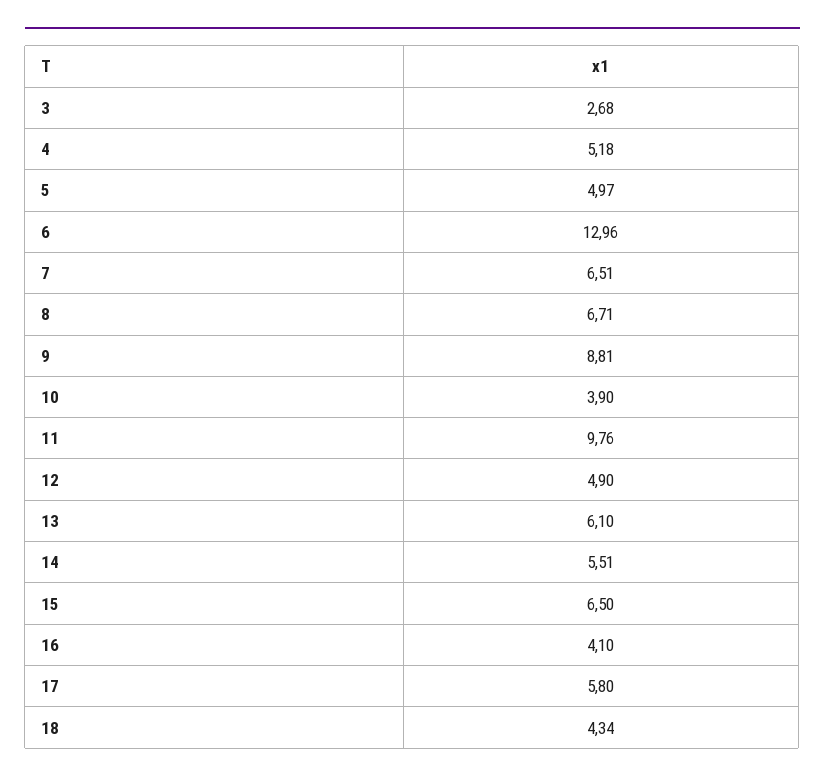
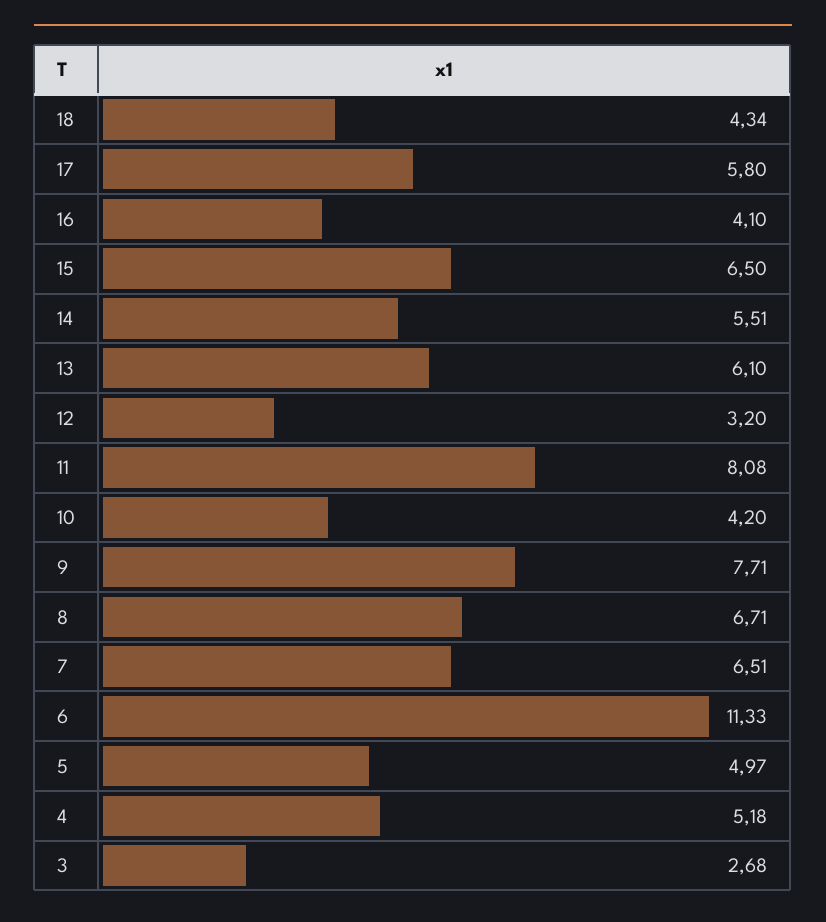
6: 12.96 -> 11.33
9: 8.81 -> 7.71
10: 3.9 -> 4.2
11: 9.76 -> 8.08
12: 4.9 -> 3.2

